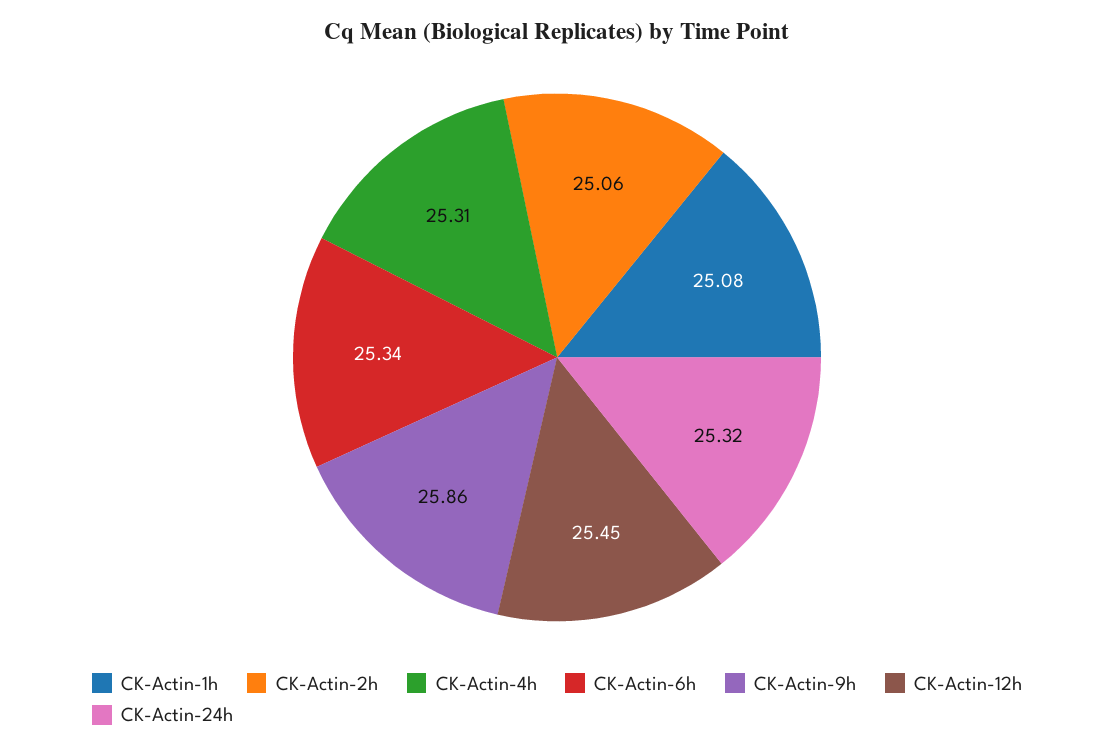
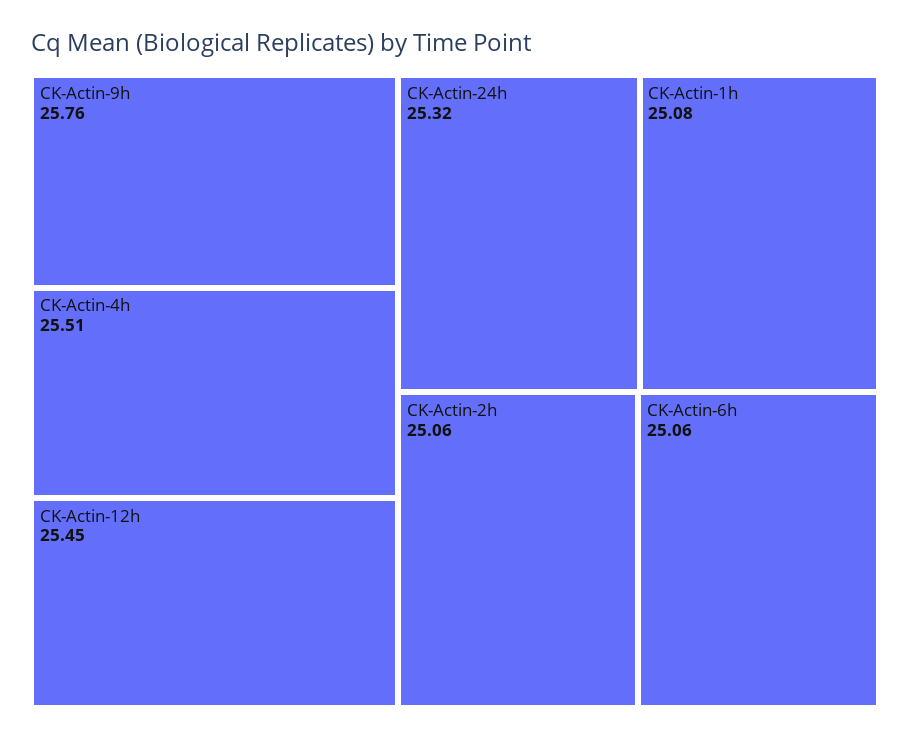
CK-Actin-4h: 25.31 -> 25.51
CK-Actin-6h: 25.34 -> 25.06
CK-Actin-9h: 25.86 -> 25.76

